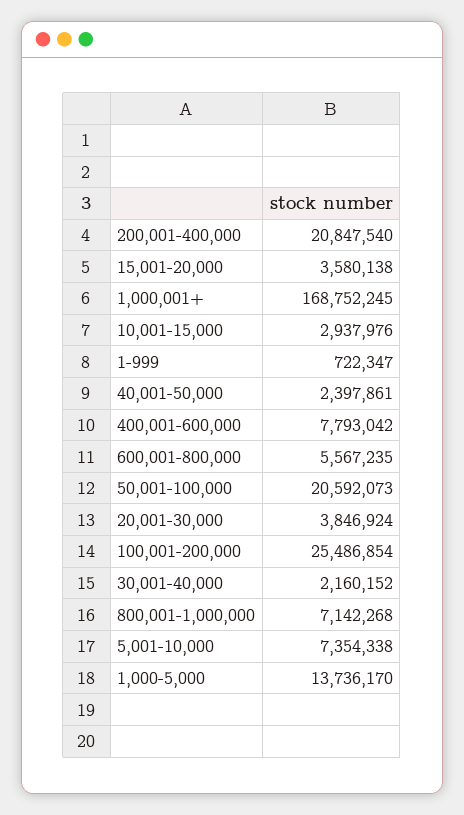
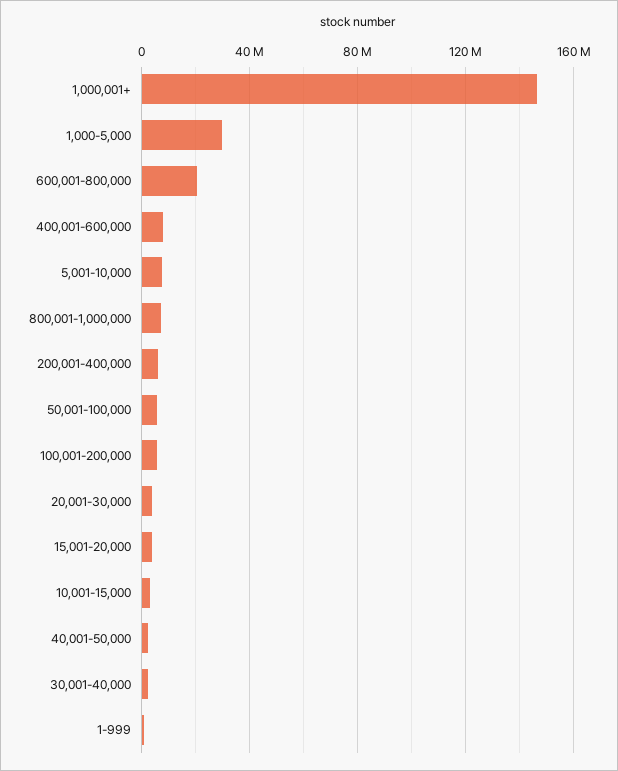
200,001-400,000: 20847540 -> 5000000
1,000,001+: 168752245 -> 145000000
600,001-800,000: 5567235 -> 20000000
50,001-100,000: 20592073 -> 5000000
100,001-200,000: 25486854 -> 5000000
1,000-5,000: 13736170 -> 30000000

